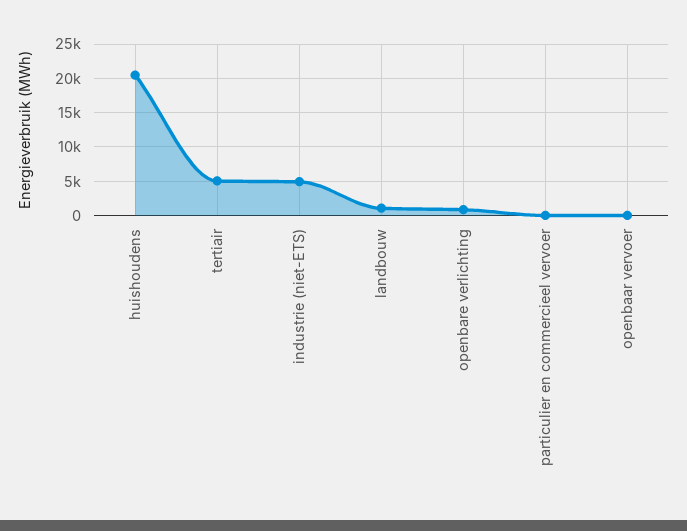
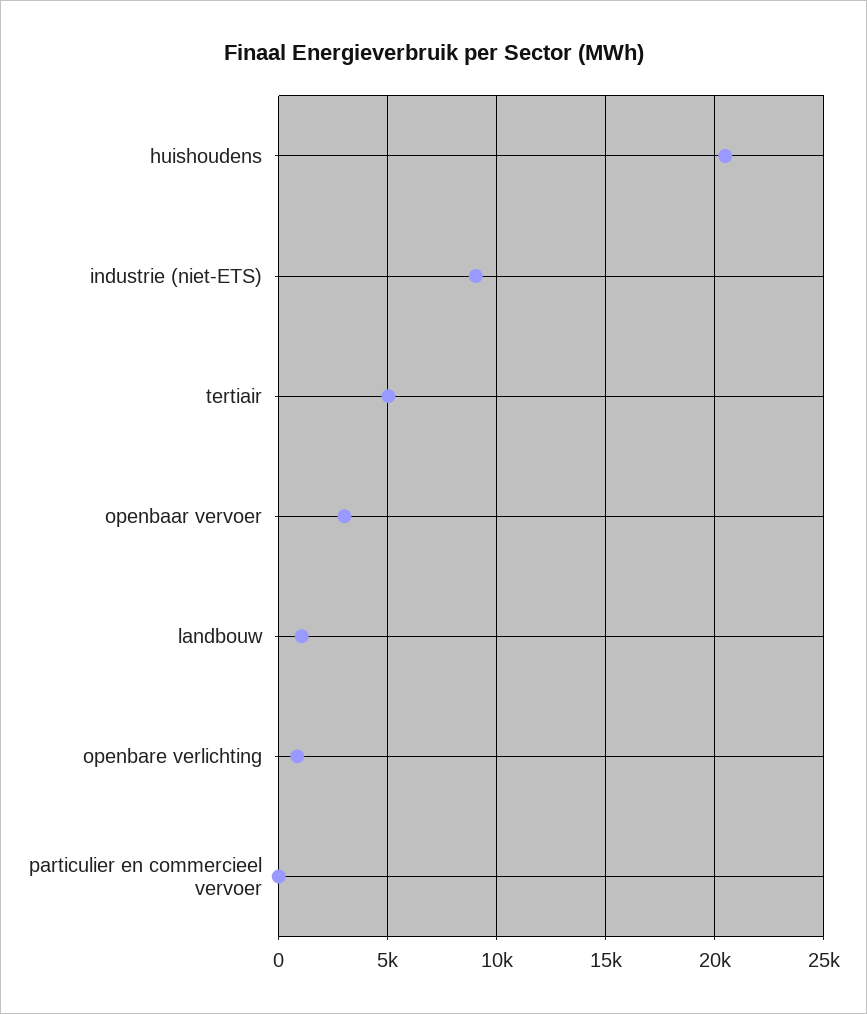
industrie (niet-ETS): 5000 -> 9000
openbaar vervoer: 0 -> 3000

